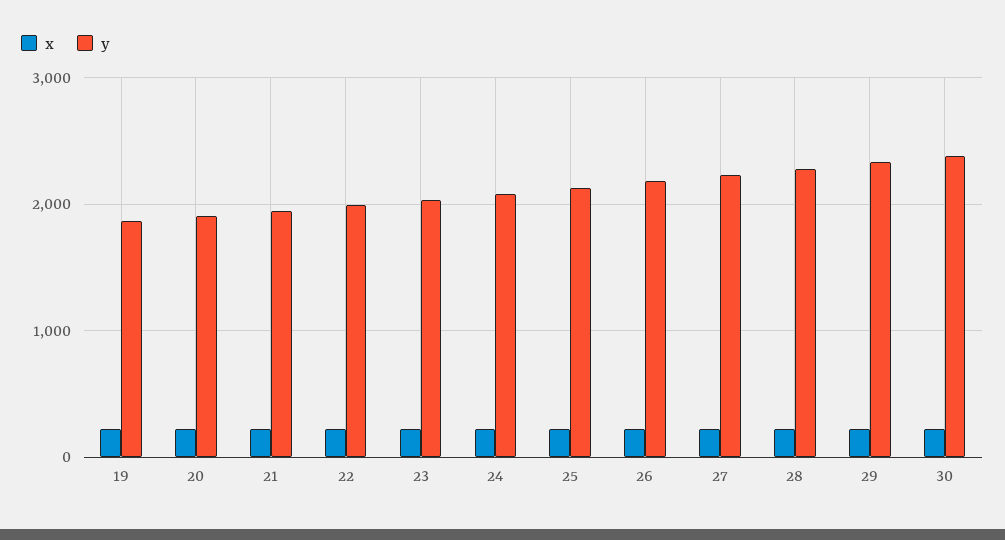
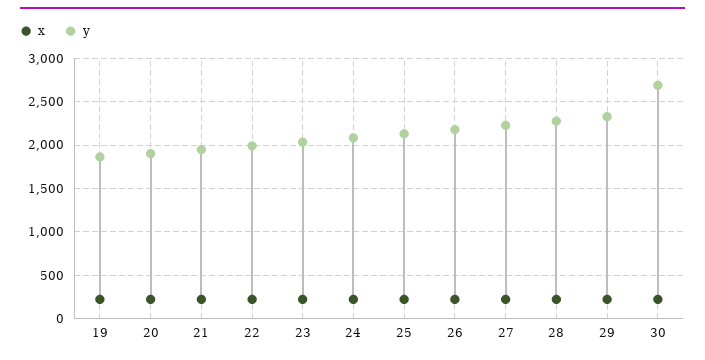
y, 30: 2400 -> 2700

